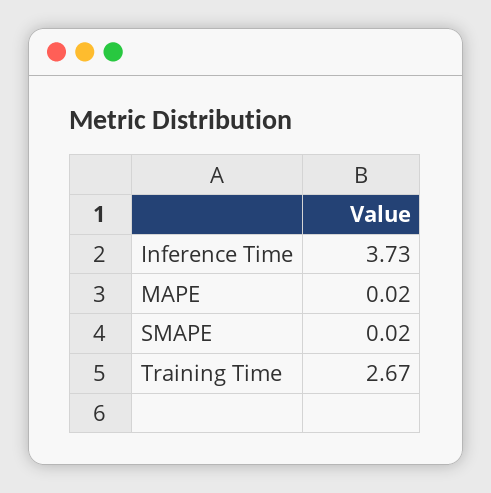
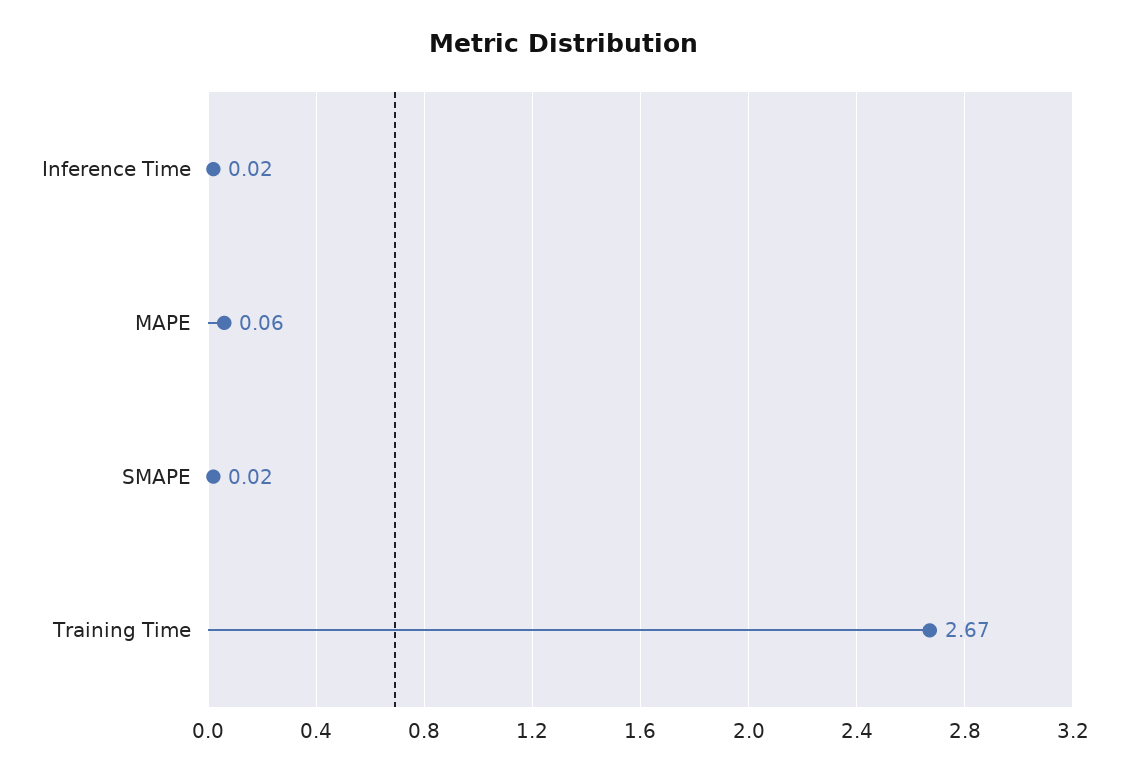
Inference Time: 3.73 -> 0.02
MAPE: 0.02 -> 0.06

